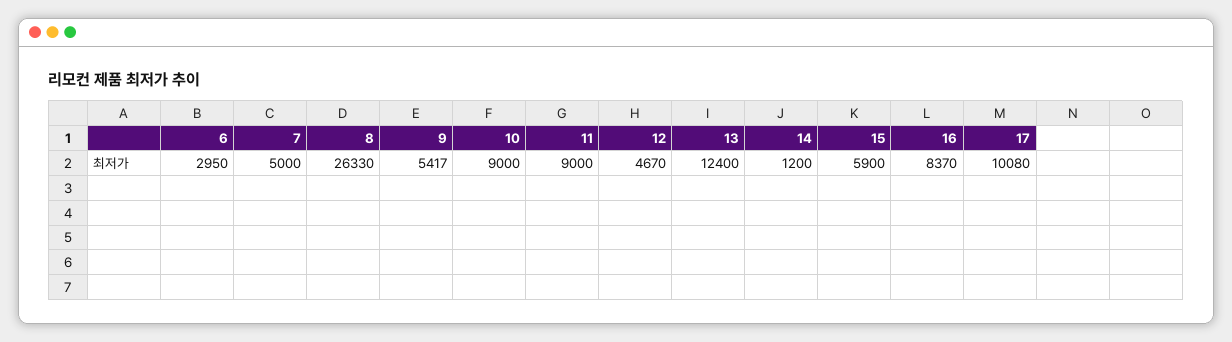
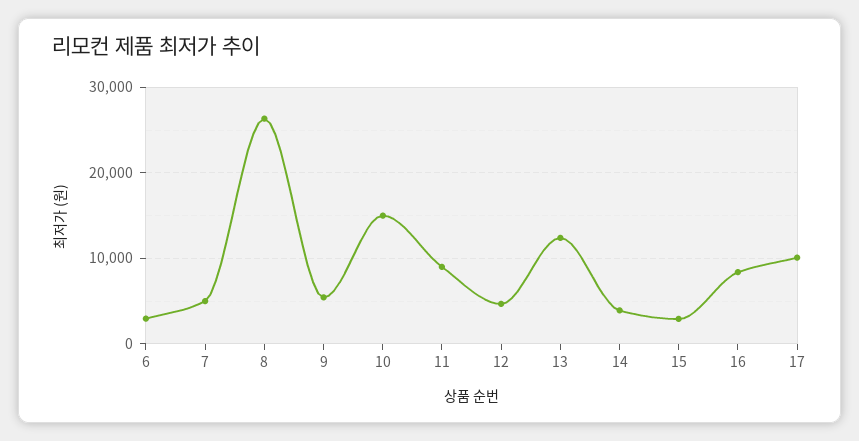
10: 9000 -> 15000
14: 1200 -> 4000
15: 5900 -> 3000

